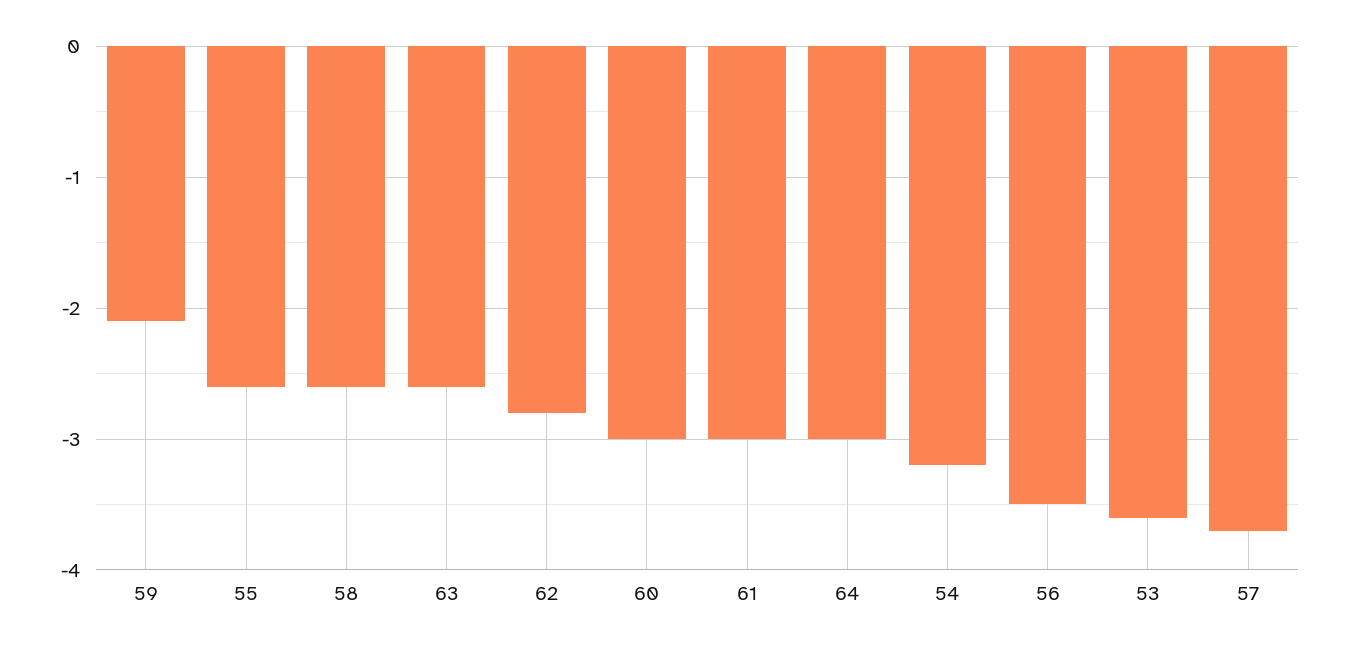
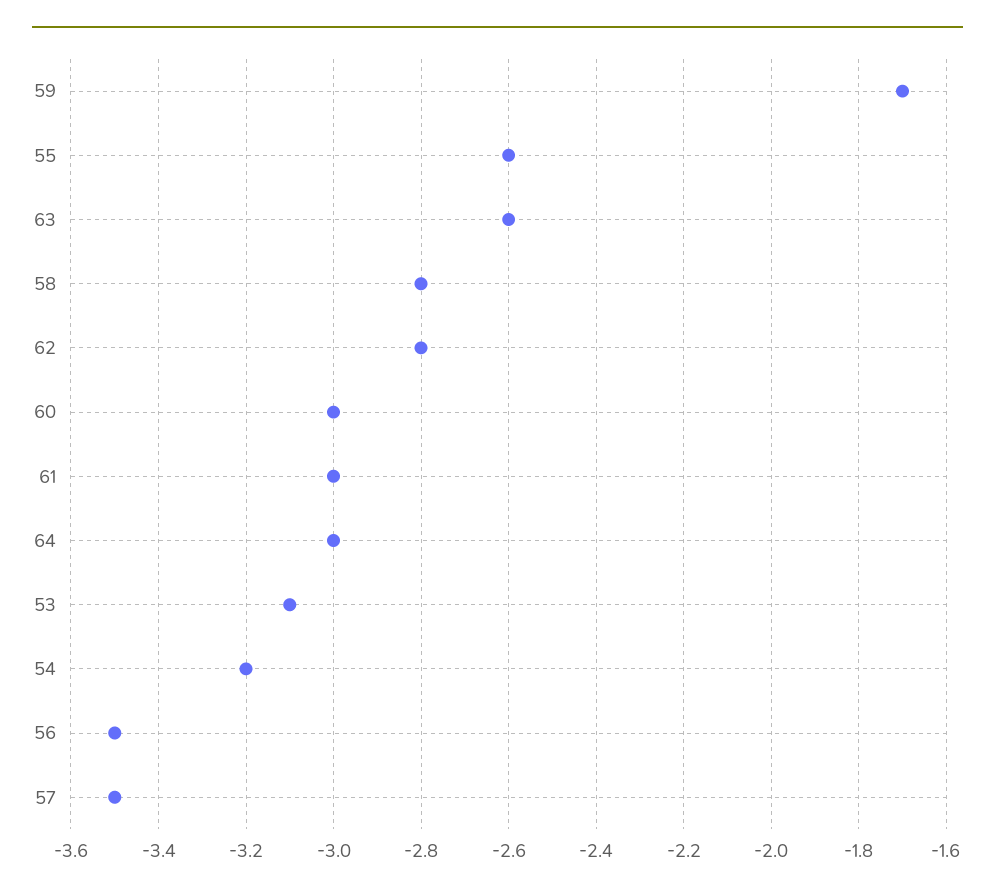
59: -2.1 -> -1.7
58: -2.6 -> -2.8
53: -3.6 -> -3.1
57: -3.7 -> -3.5

